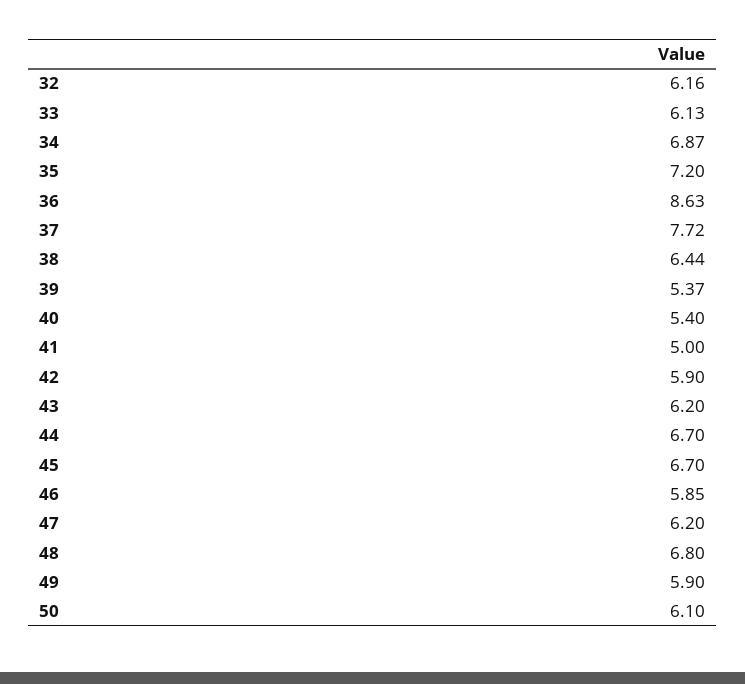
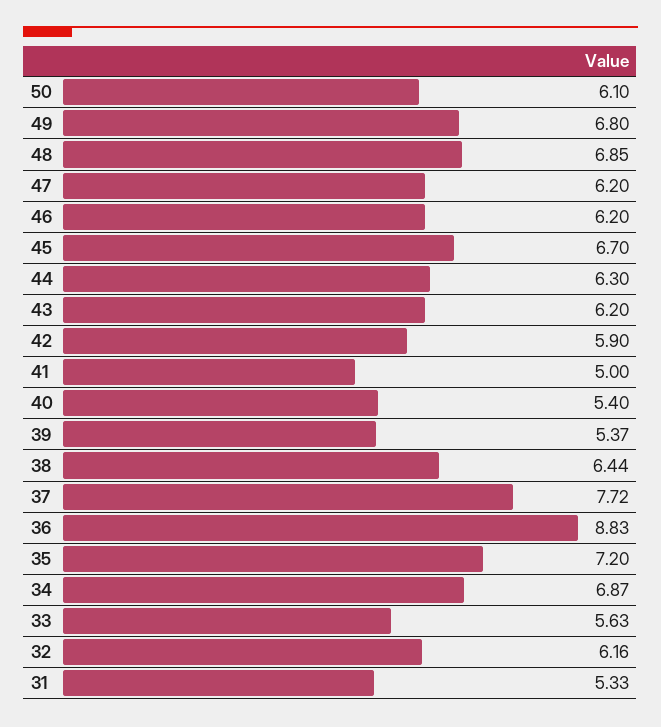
33: 6.13 -> 5.63
36: 8.63 -> 8.83
44: 6.7 -> 6.3
46: 5.85 -> 6.2
48: 6.8 -> 6.85
49: 5.9 -> 6.8
31: none -> 5.33

